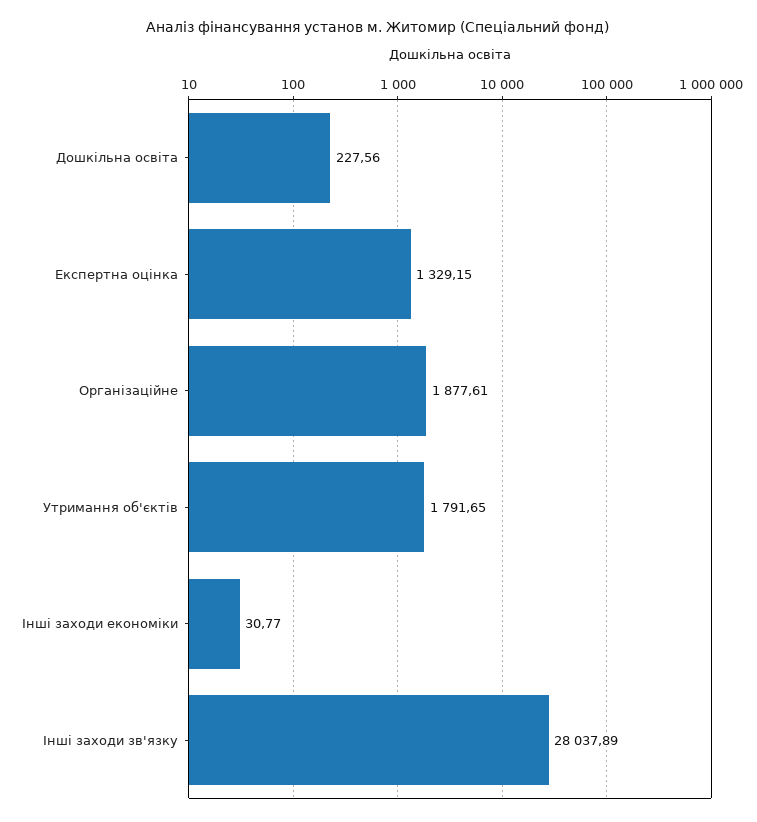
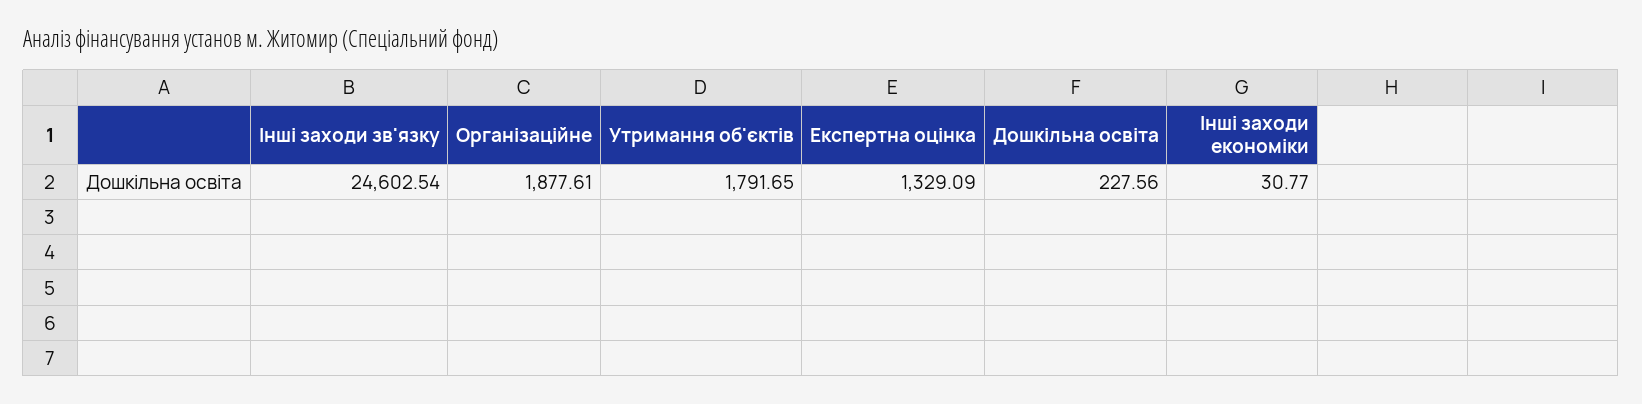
Експертна оцінка: 1329.15 -> 1329.09
Інші заходи зв'язку: 28037.89 -> 24602.54

